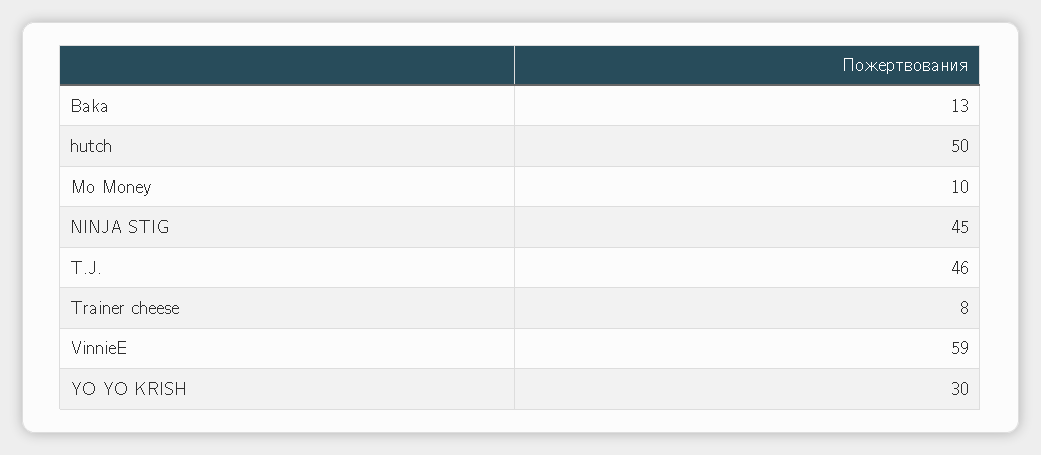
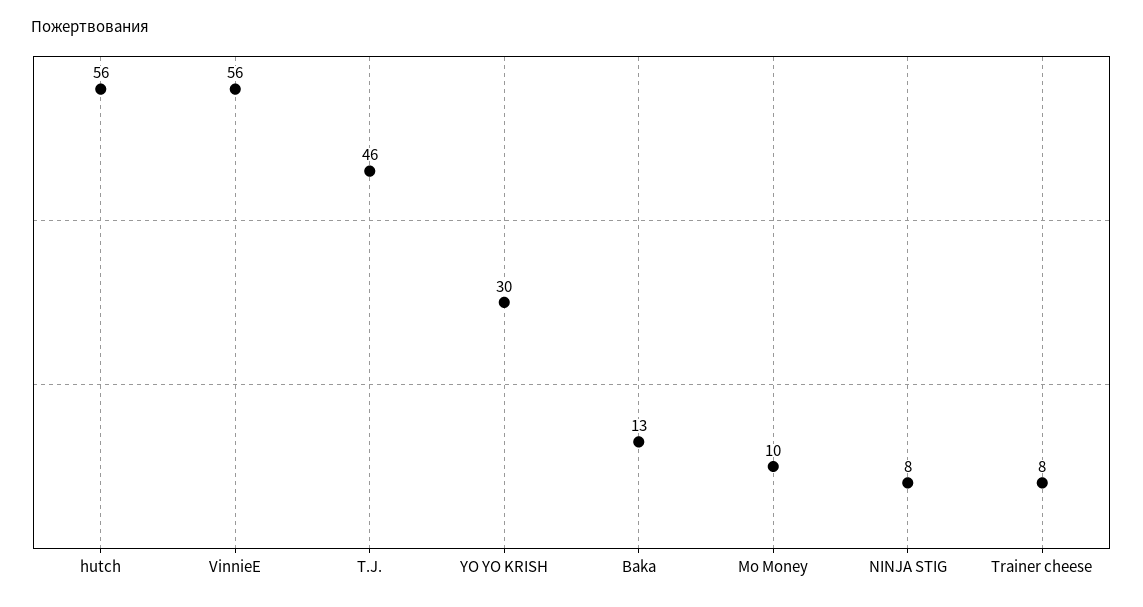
hutch: 50 -> 56
NINJA STIG: 45 -> 8
VinnieE: 59 -> 56

